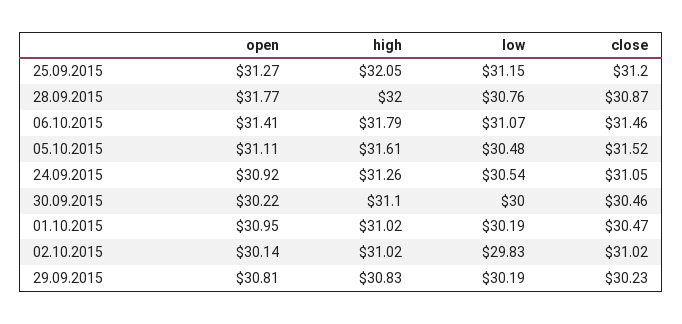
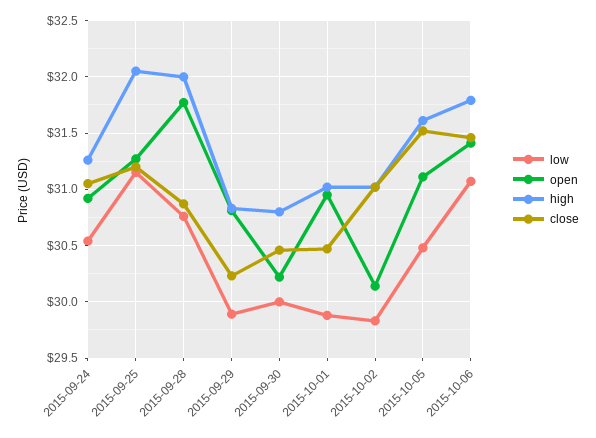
high, 30.09.2015: 31.1 -> 30.8
low, 01.10.2015: 30.19 -> 29.9
low, 29.09.2015: 30.19 -> 29.9

